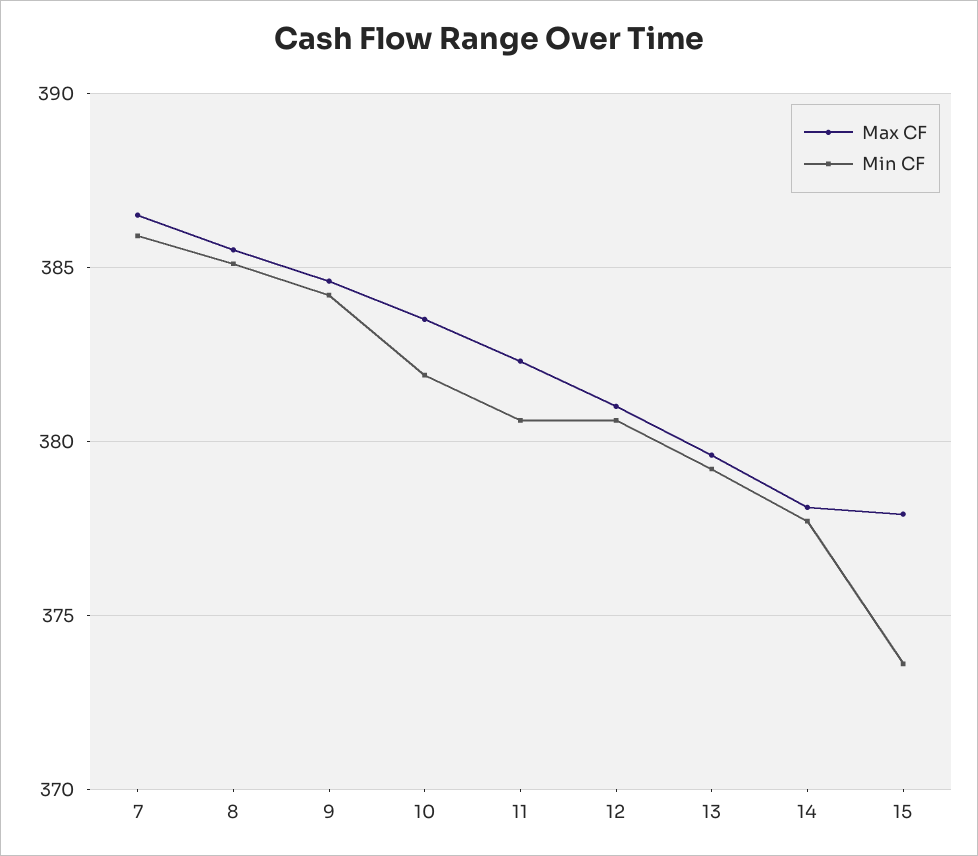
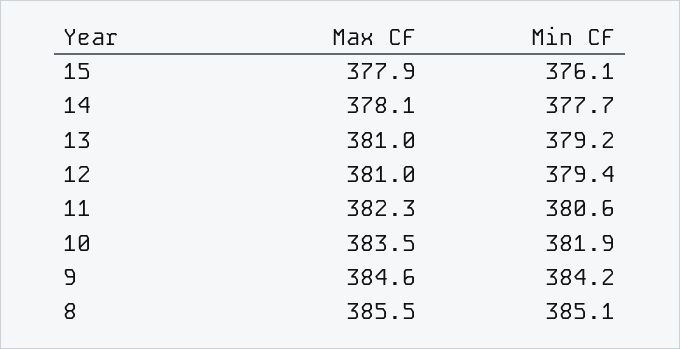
Max CF, 7: 386.5 -> none
Min CF, 7: 386 -> none
Min CF, 12: 380.5 -> 379.4
Max CF, 13: 379.5 -> 381
Min CF, 15: 373.5 -> 376.1

